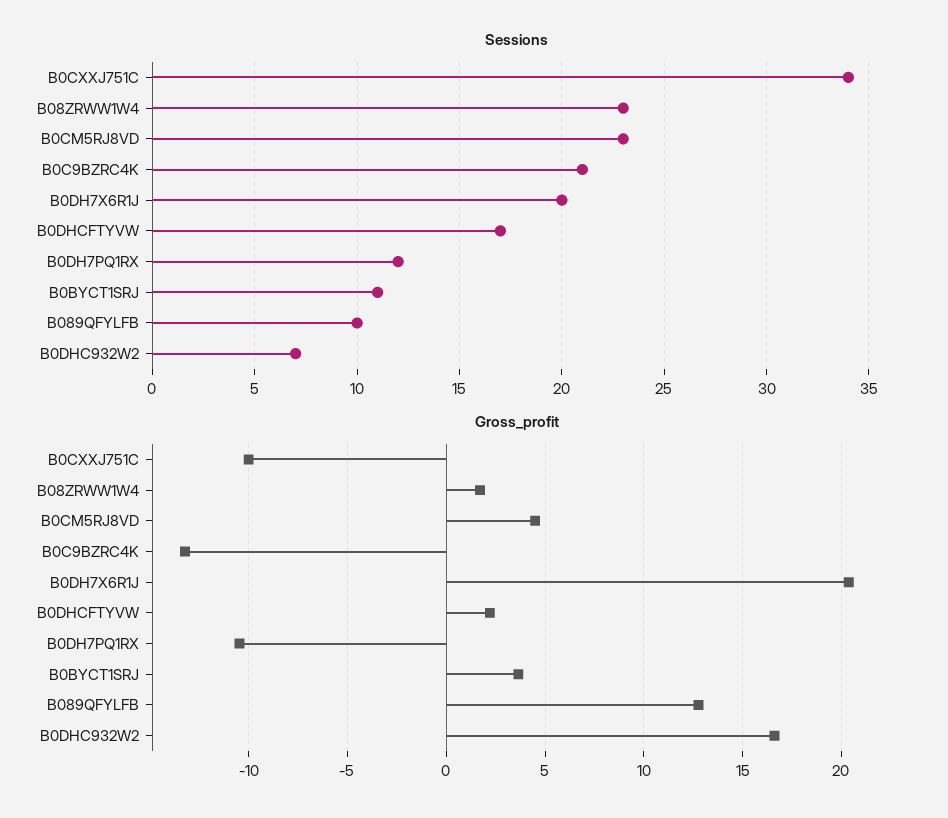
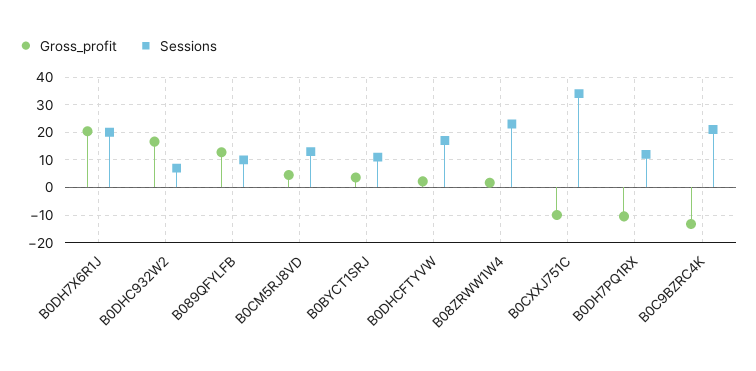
Sessions, B0CM5RJ8VD: 23 -> 12.5

